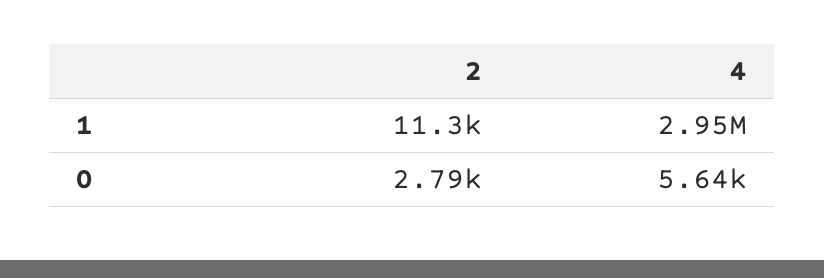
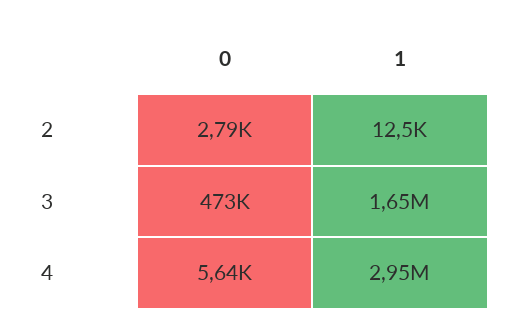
2, 1: 11300 -> 12500
3, 0: none -> 473000
3, 1: none -> 1650000

